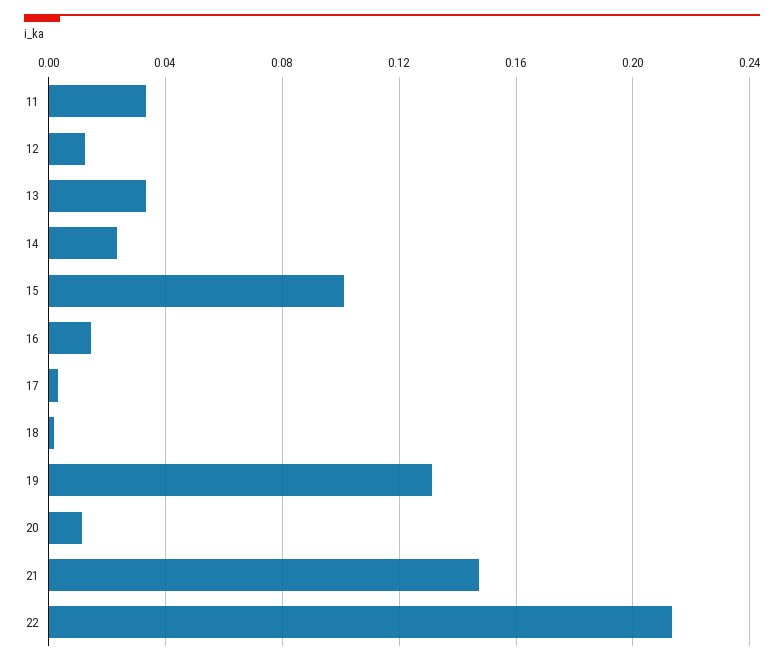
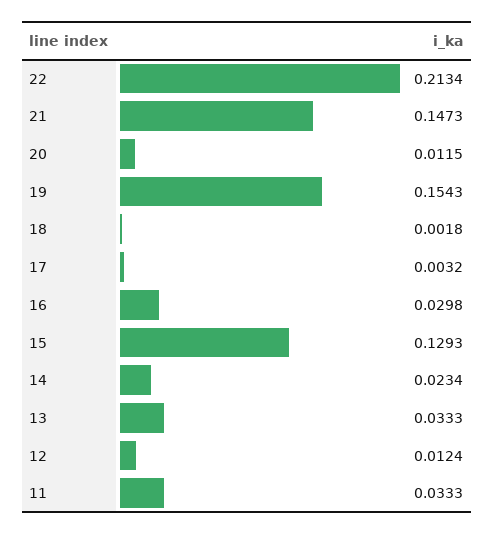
15: 0.1 -> 0.1293
16: 0.015 -> 0.0298
19: 0.13 -> 0.1543

